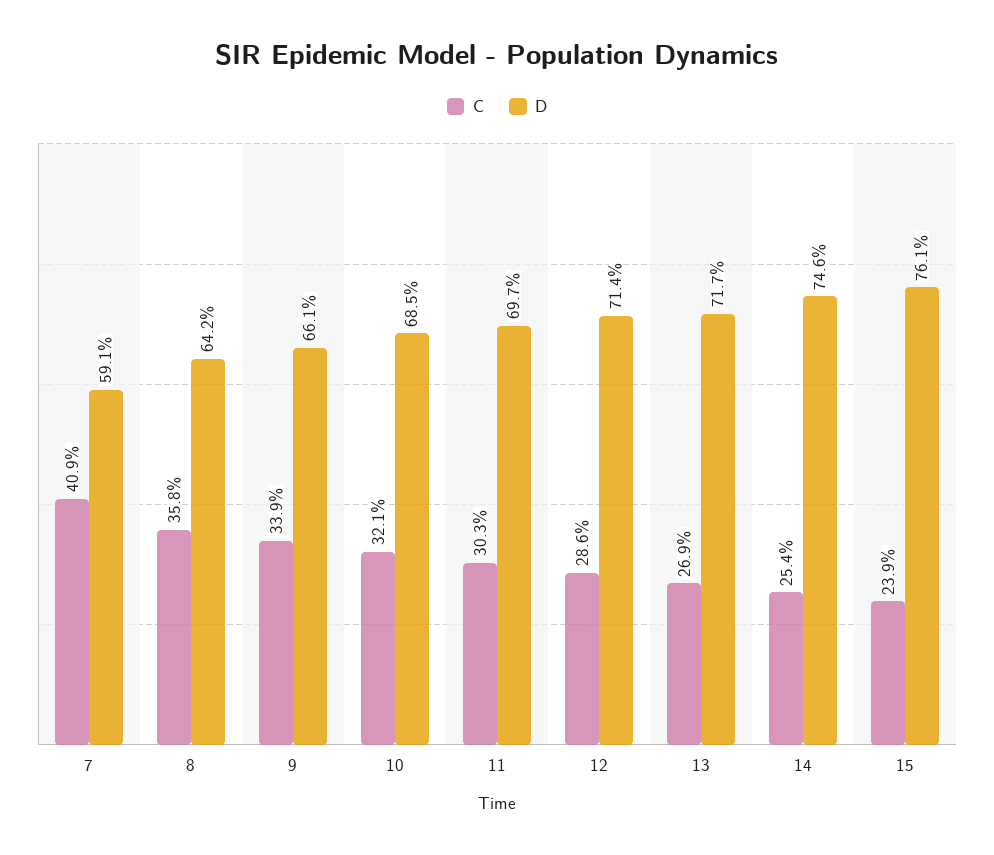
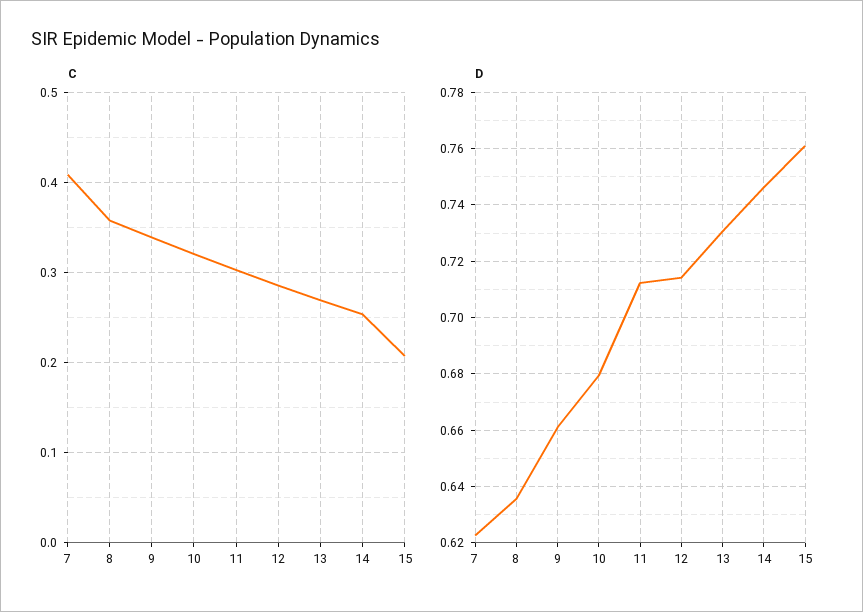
D, 7: 0.591 -> 0.6225
D, 8: 0.642 -> 0.635
D, 10: 0.685 -> 0.68
D, 11: 0.697 -> 0.7125
D, 13: 0.717 -> 0.73
C, 15: 0.239 -> 0.21

